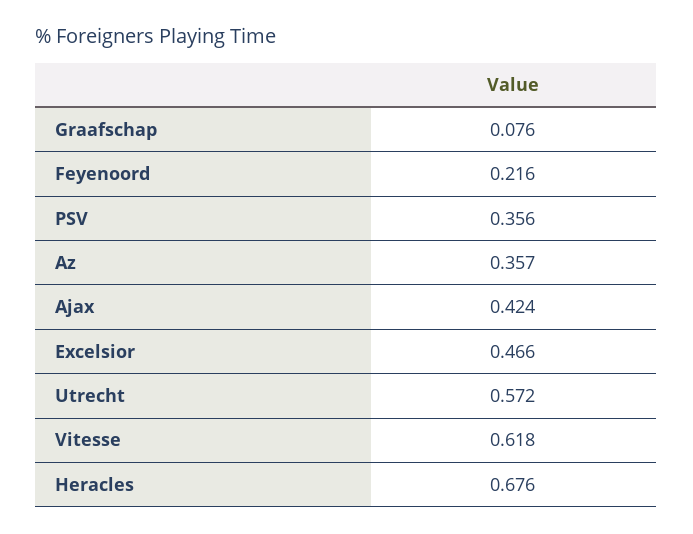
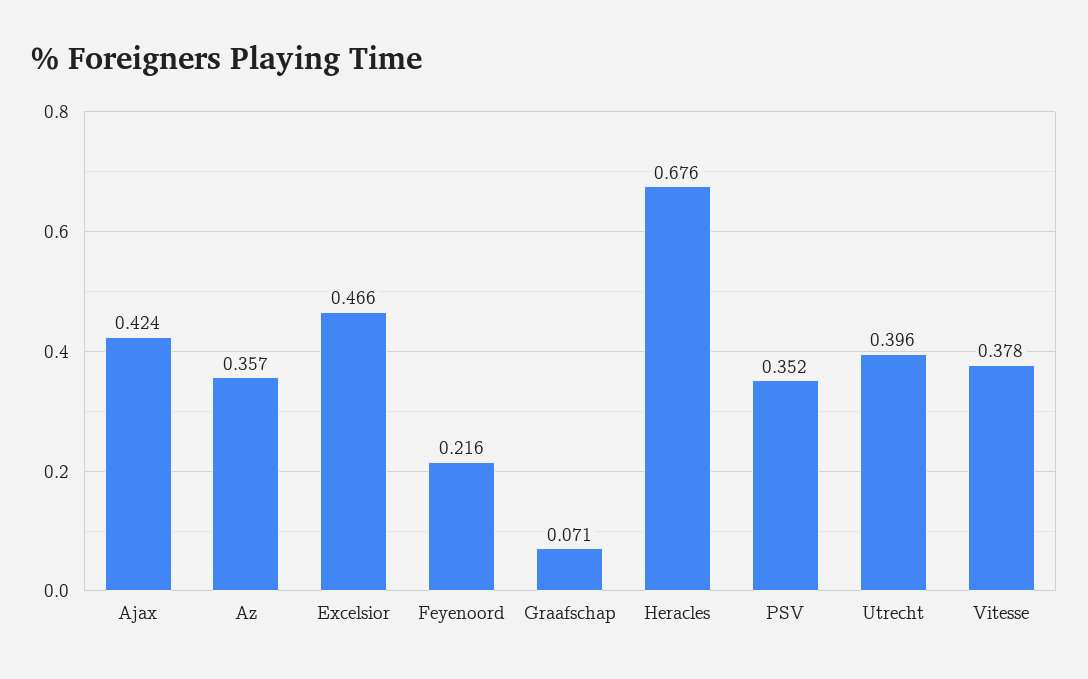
Graafschap: 0.076 -> 0.071
PSV: 0.356 -> 0.352
Utrecht: 0.572 -> 0.396
Vitesse: 0.618 -> 0.378

